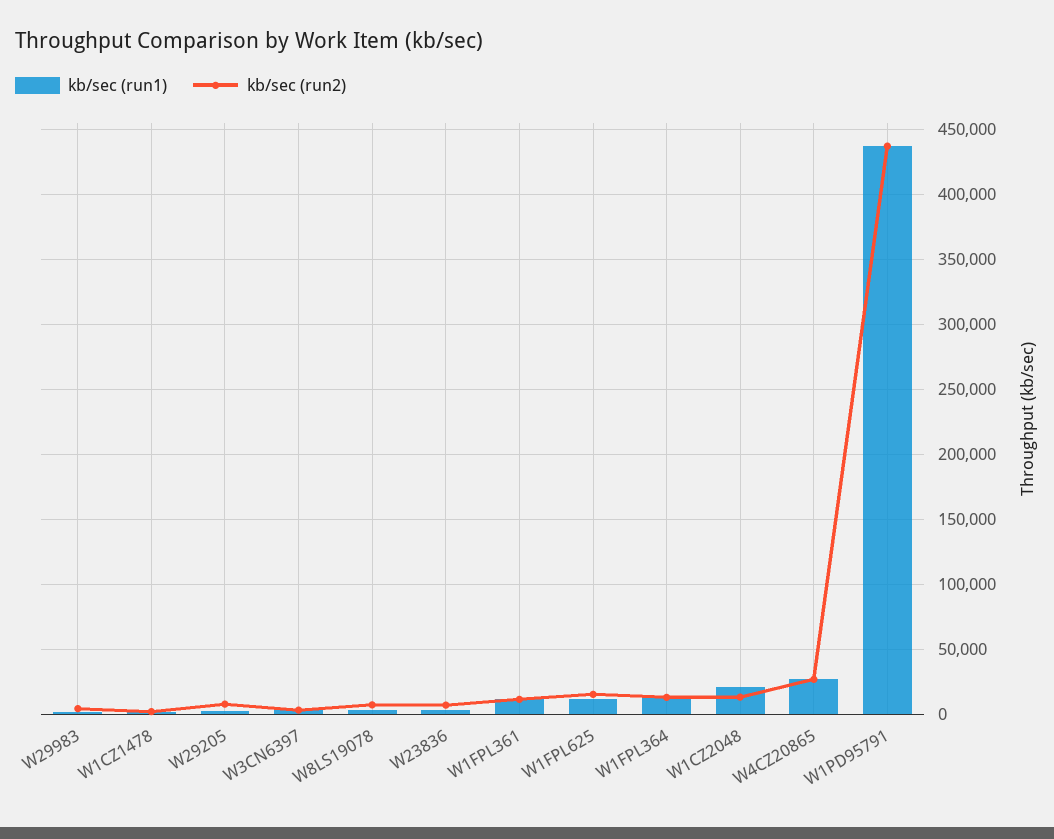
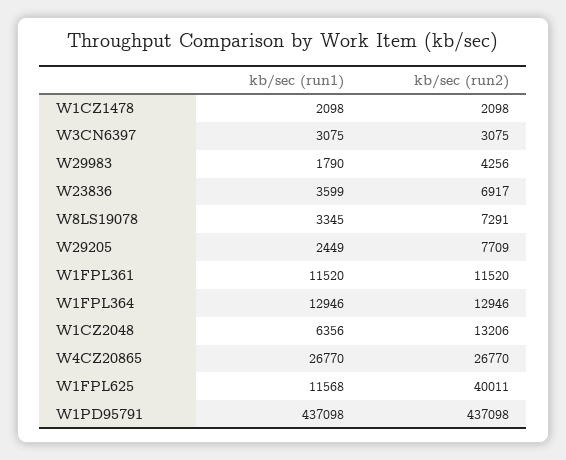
kb/sec (run2), W1FPL625: 15000 -> 40011
kb/sec (run1), W1CZ2048: 20000 -> 6356

